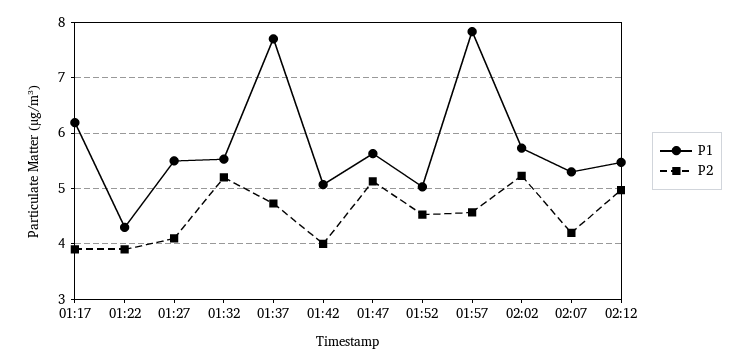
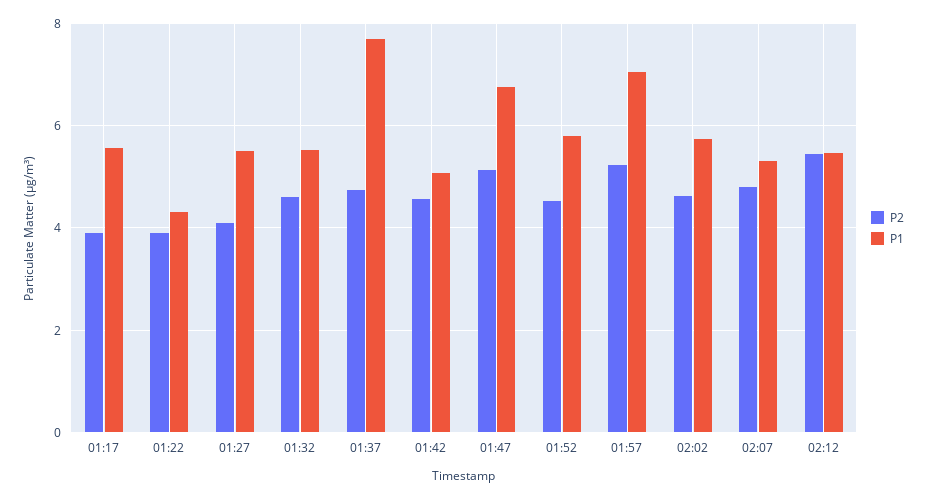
P1, 01:17: 6.2 -> 5.6
P2, 01:32: 5.2 -> 4.6
P2, 01:42: 4 -> 4.6
P1, 01:47: 5.6 -> 6.8
P1, 01:52: 5 -> 5.8
P1, 01:57: 7.8 -> 7
P2, 01:57: 4.6 -> 5.2
P2, 02:02: 5.2 -> 4.6
P2, 02:07: 4.2 -> 4.8
P2, 02:12: 5 -> 5.4

